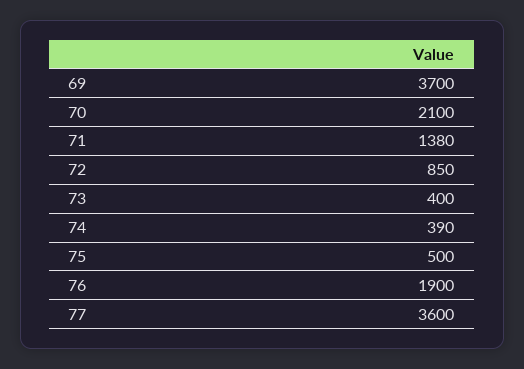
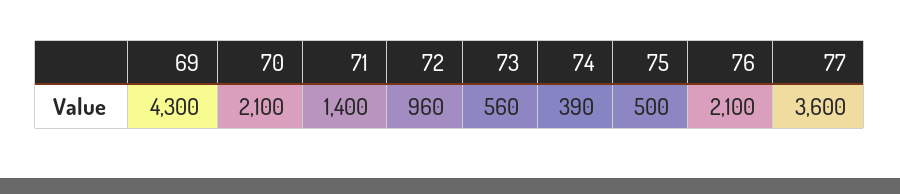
69: 3700 -> 4300
71: 1380 -> 1400
72: 850 -> 960
73: 400 -> 560
76: 1900 -> 2100

